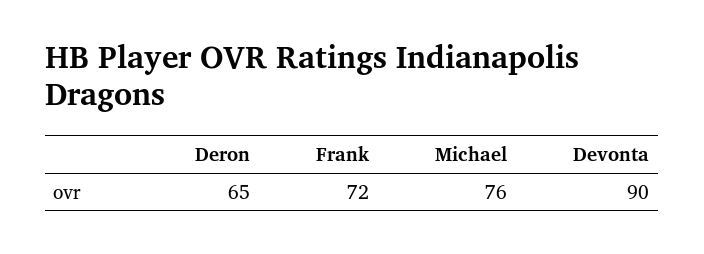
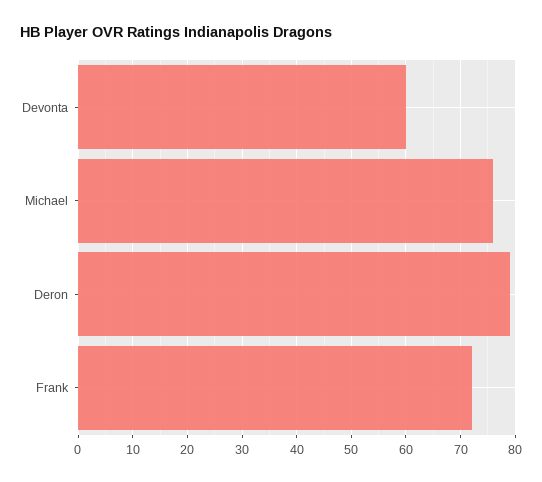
Deron: 65 -> 80
Devonta: 90 -> 60

